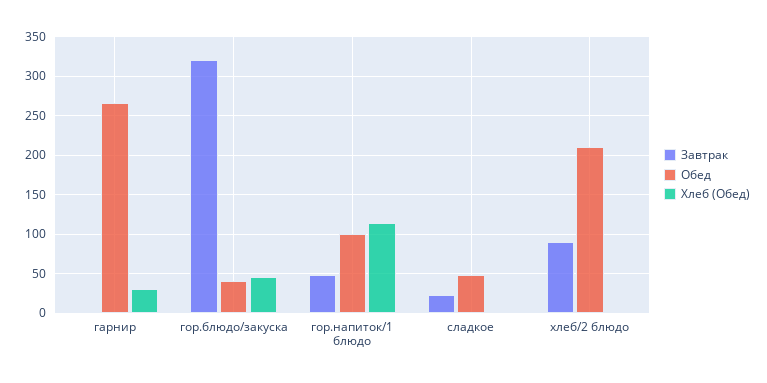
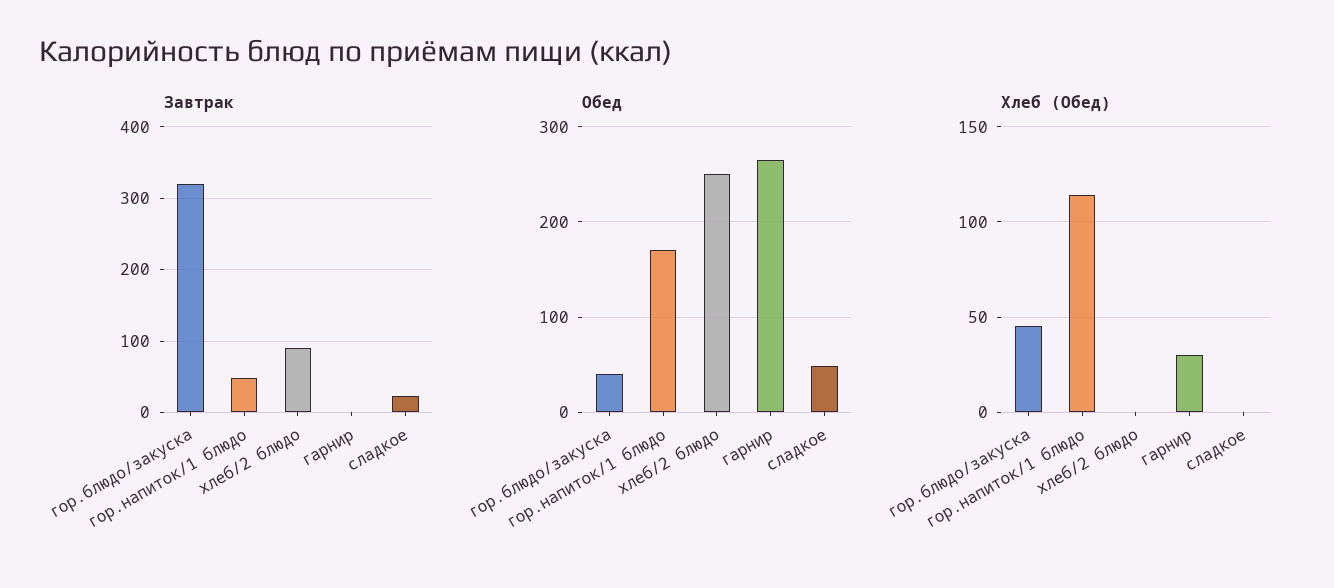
Обед, гор.напиток/1 блюдо: 100 -> 170
Обед, хлеб/2 блюдо: 210 -> 250

